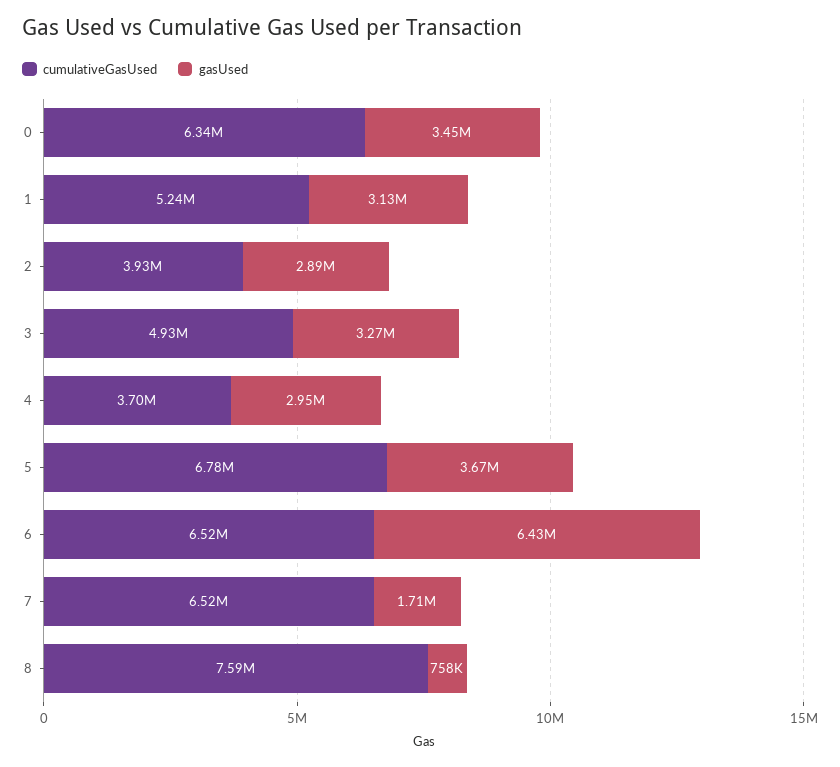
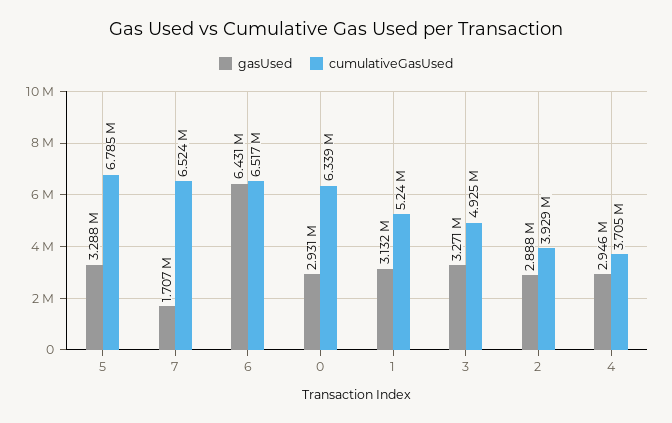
gasUsed, 0: 3450000 -> 2931000
gasUsed, 5: 3670000 -> 3288000
cumulativeGasUsed, 8: 7590000 -> none
gasUsed, 8: 758000 -> none

